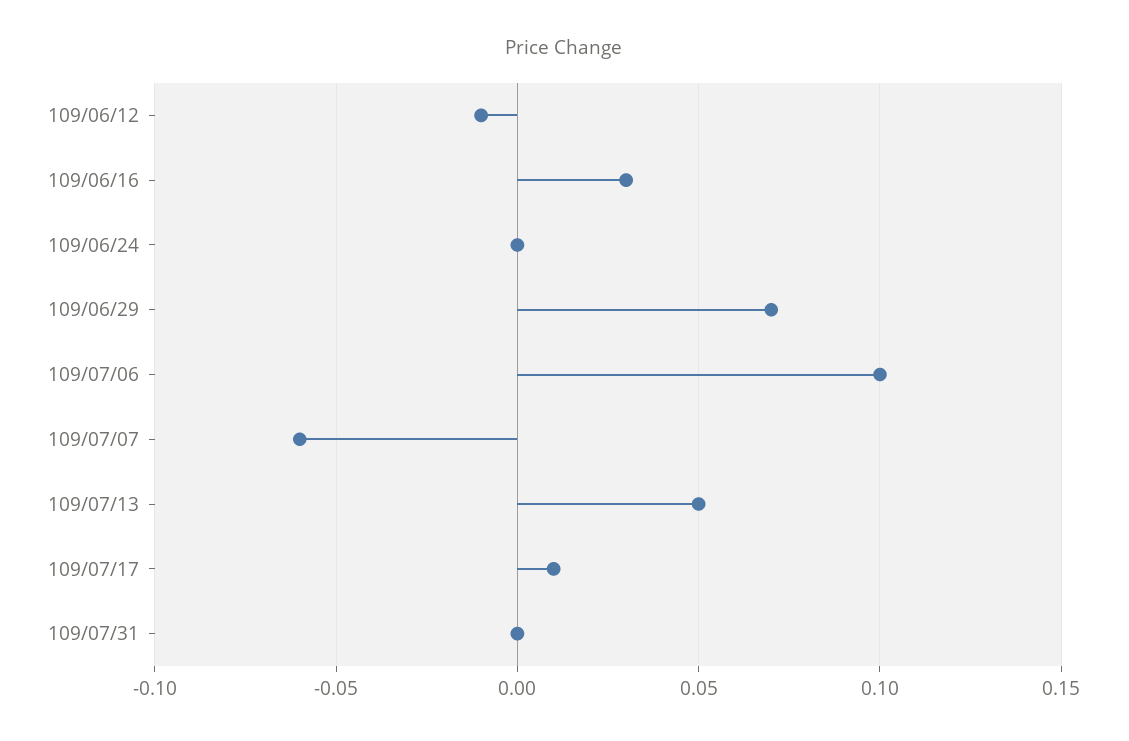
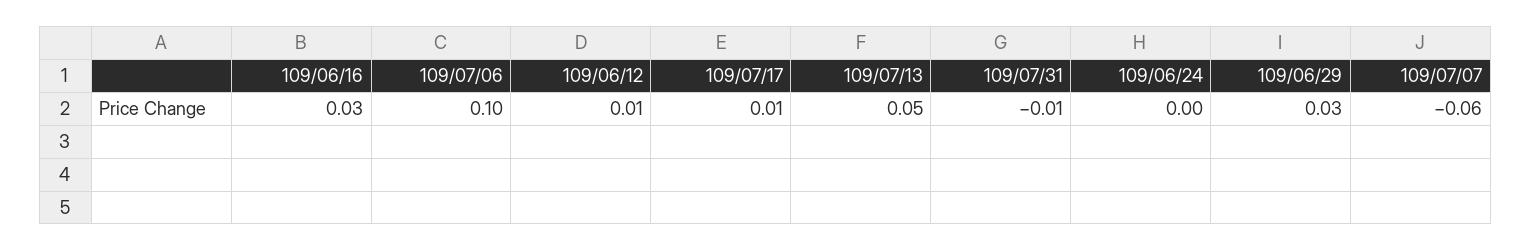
109/06/12: -0.01 -> 0.01
109/06/29: 0.07 -> 0.03
109/07/31: 0 -> -0.01

